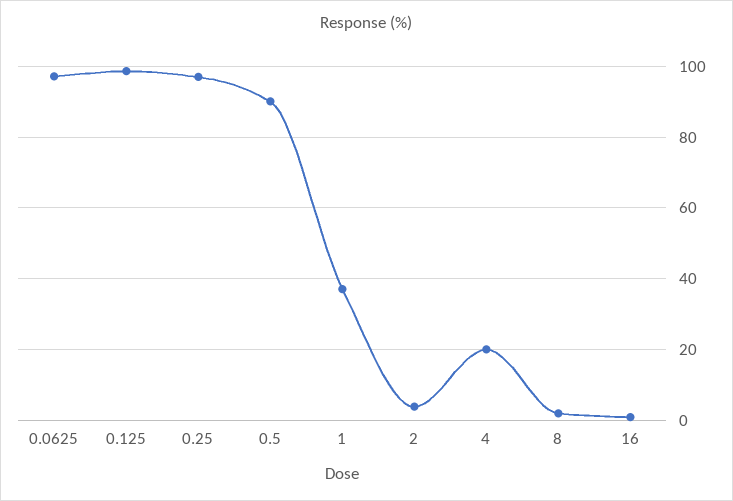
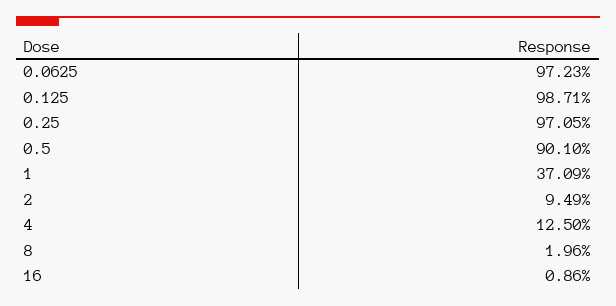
2: 4 -> 9.49
4: 20 -> 12.5

